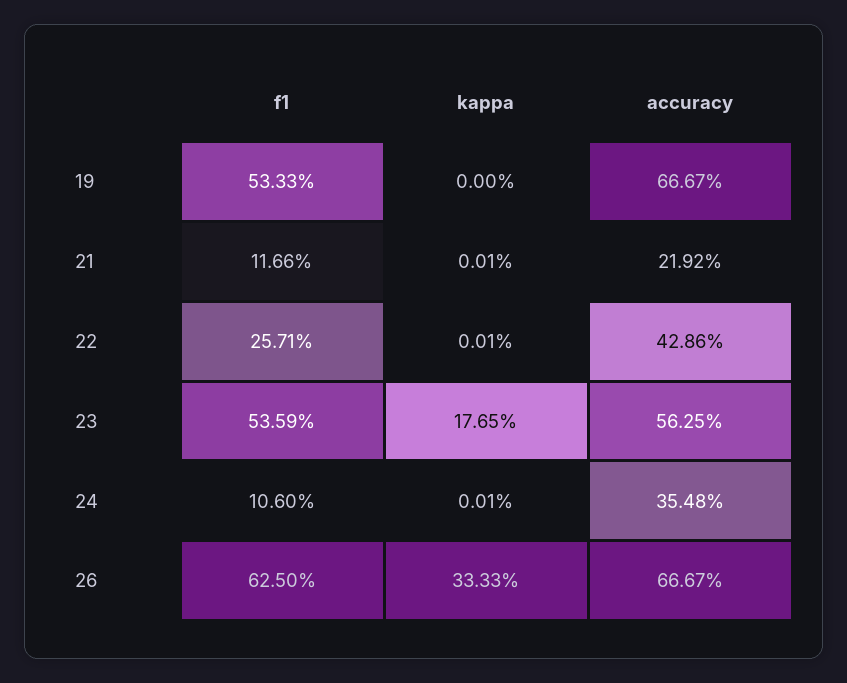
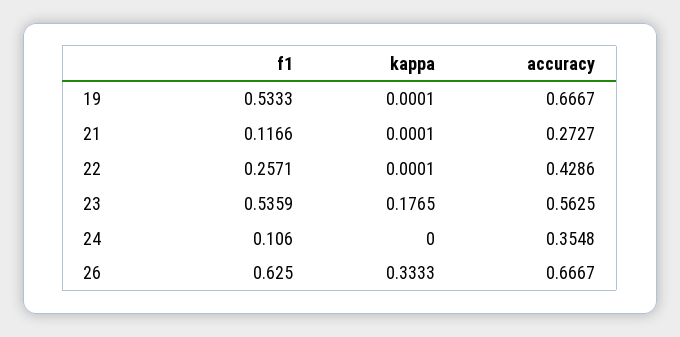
kappa, 19: 0 -> 0.0001
accuracy, 21: 0.2192 -> 0.2727
kappa, 24: 0.0001 -> 0

